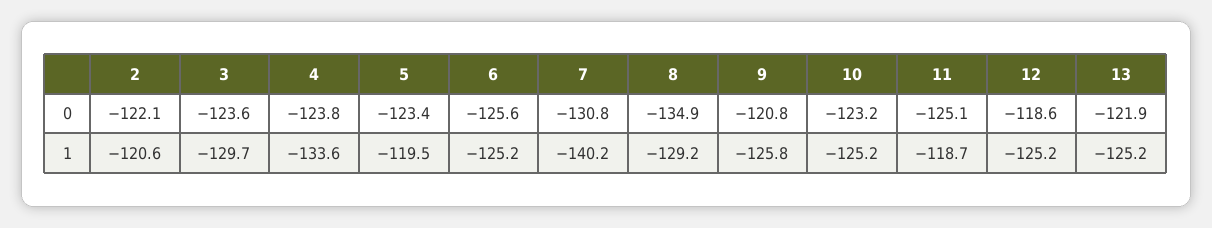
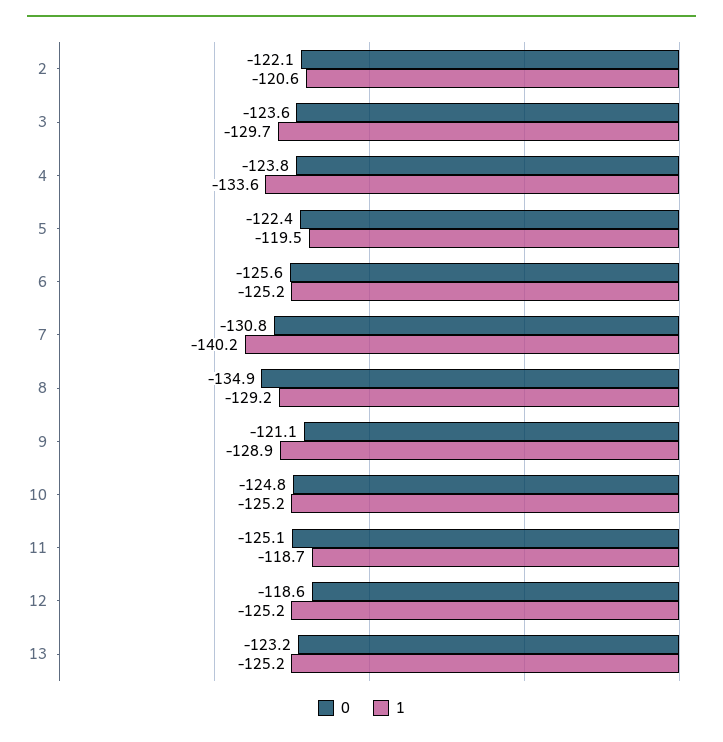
0, 5: -123.4 -> -122.4
0, 9: -120.8 -> -121.1
0, 10: -123.2 -> -124.8
0, 13: -121.9 -> -123.2
1, 9: -125.8 -> -128.9

